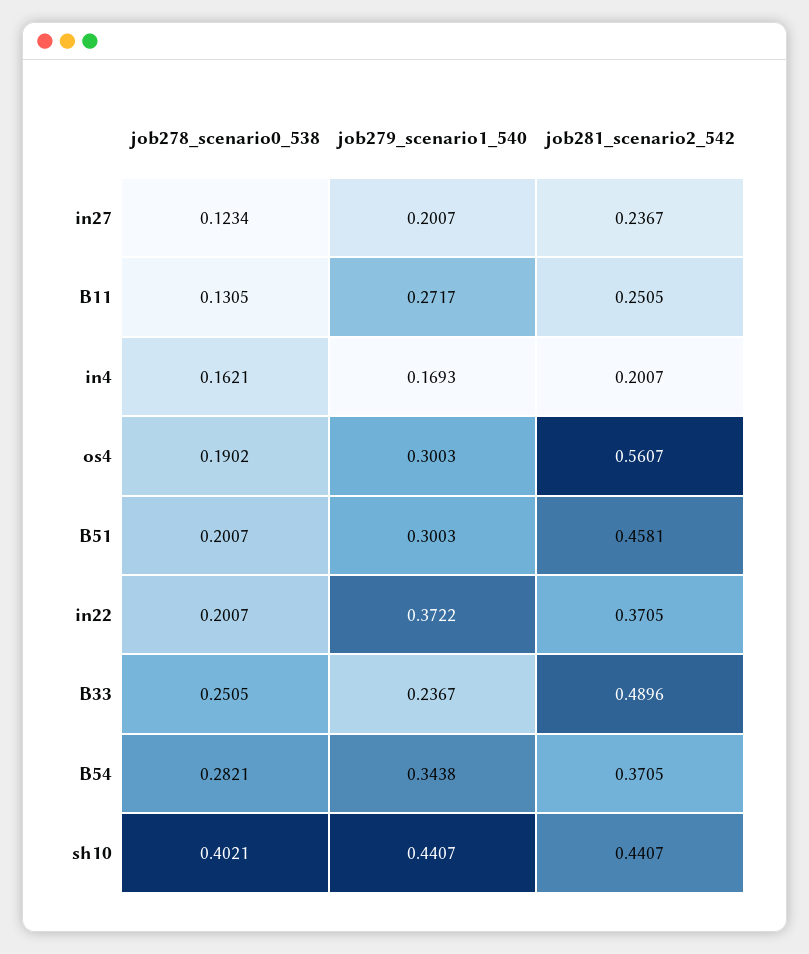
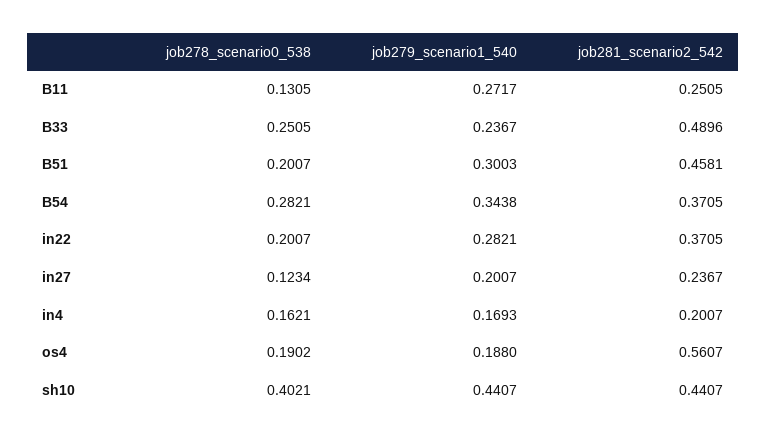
job279_scenario1_540, os4: 0.3003 -> 0.188
job279_scenario1_540, in22: 0.3722 -> 0.2821

